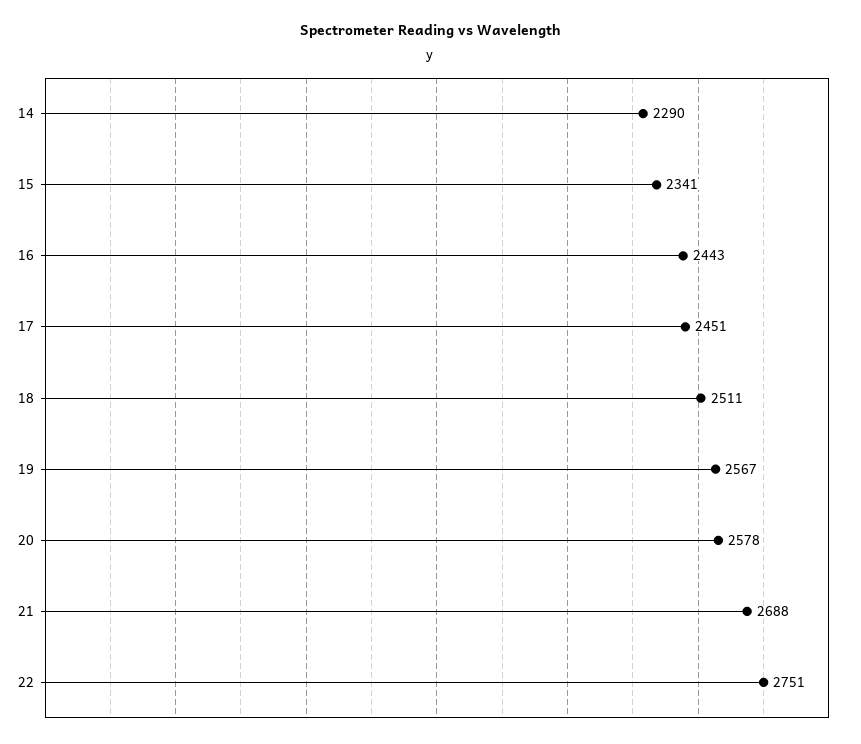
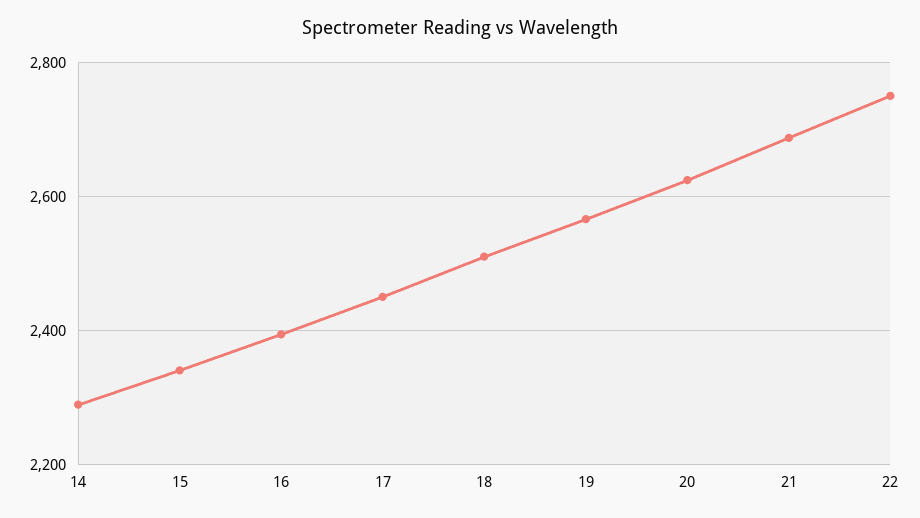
16: 2443 -> 2400
20: 2578 -> 2620

